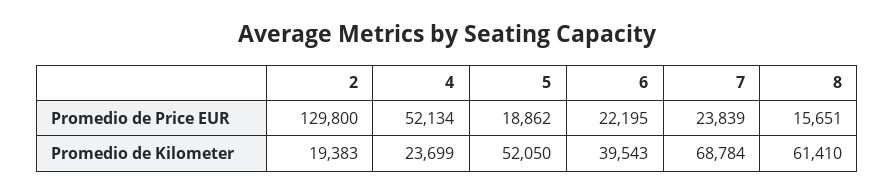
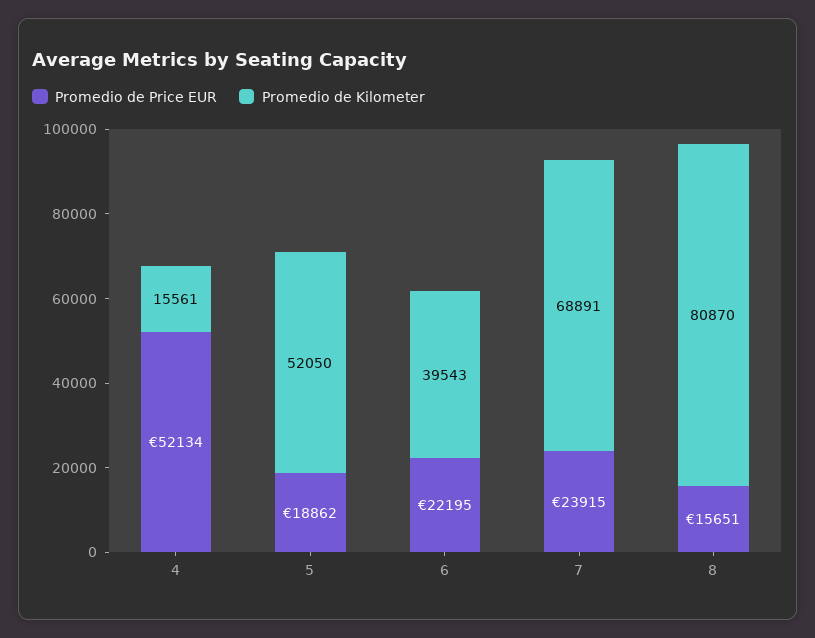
Promedio de Price EUR, 2: 129800 -> none
Promedio de Price EUR, 7: 23839 -> 23915
Promedio de Kilometer, 2: 19383 -> none
Promedio de Kilometer, 4: 23699 -> 15561
Promedio de Kilometer, 7: 68784 -> 68891
Promedio de Kilometer, 8: 61410 -> 80870

